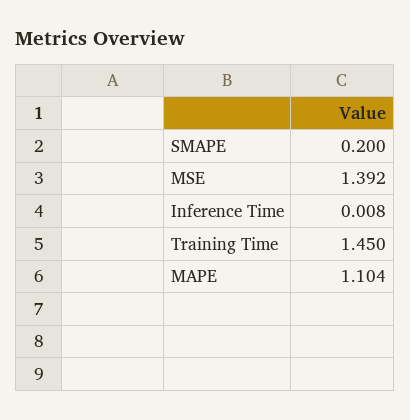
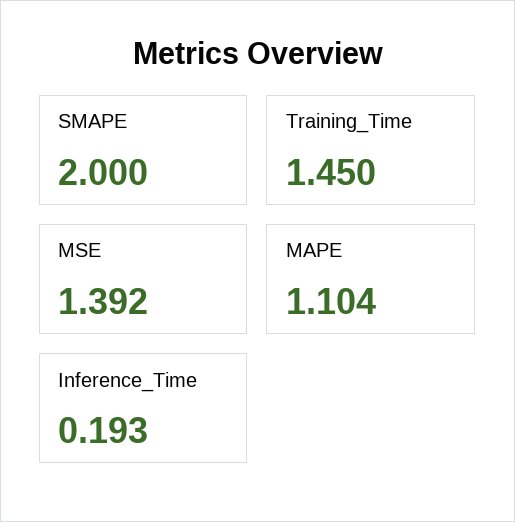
SMAPE: 0.2 -> 2
Inference Time: 0.008 -> 0.193

